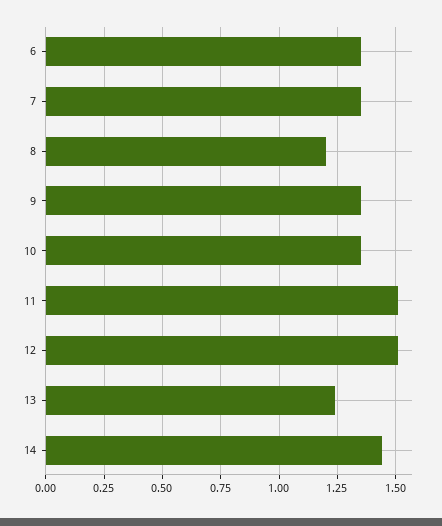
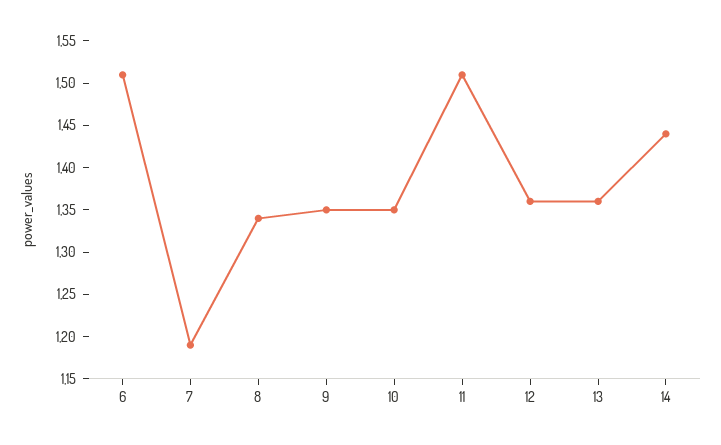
6: 1.35 -> 1.51
7: 1.35 -> 1.19
8: 1.2 -> 1.34
12: 1.5 -> 1.36
13: 1.25 -> 1.36

